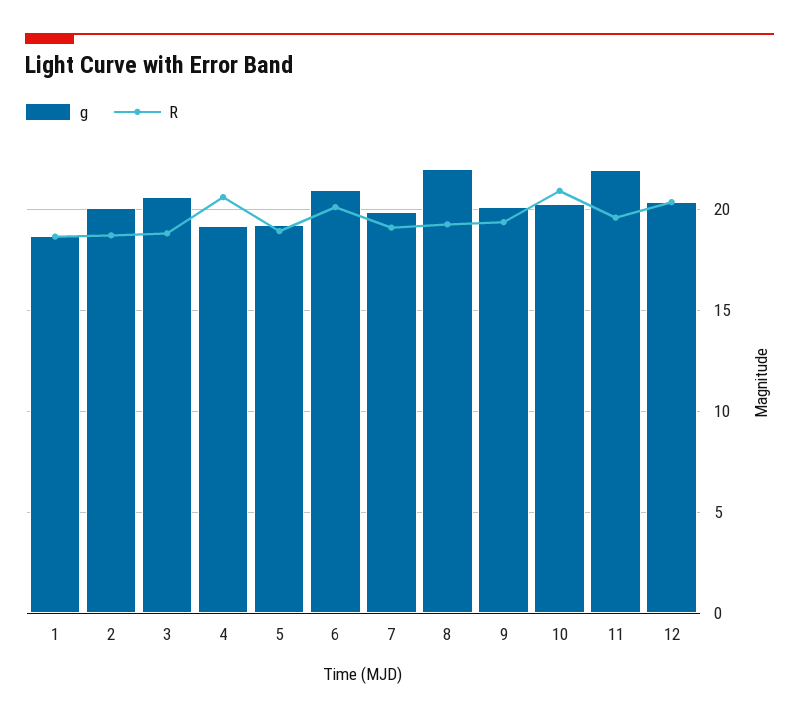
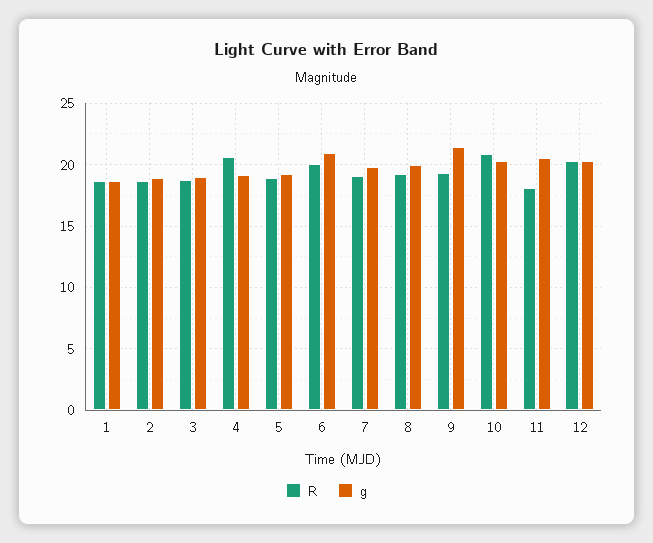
g, 2: 20 -> 19
g, 3: 20.5 -> 19
g, 8: 22 -> 20
g, 9: 20 -> 21.5
g, 11: 22 -> 20.5
R, 11: 19.5 -> 18

